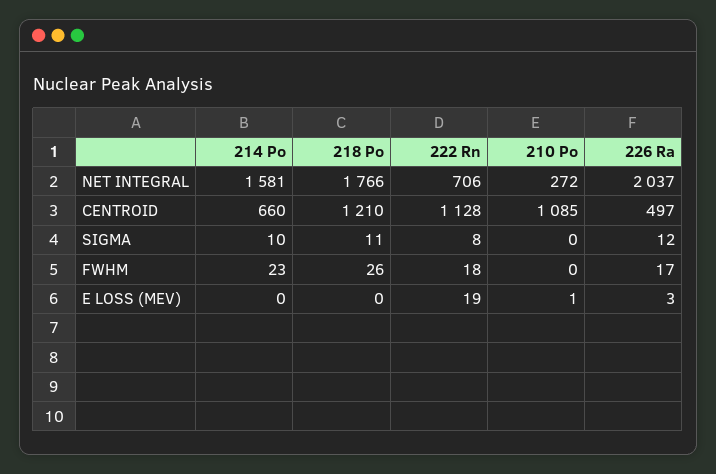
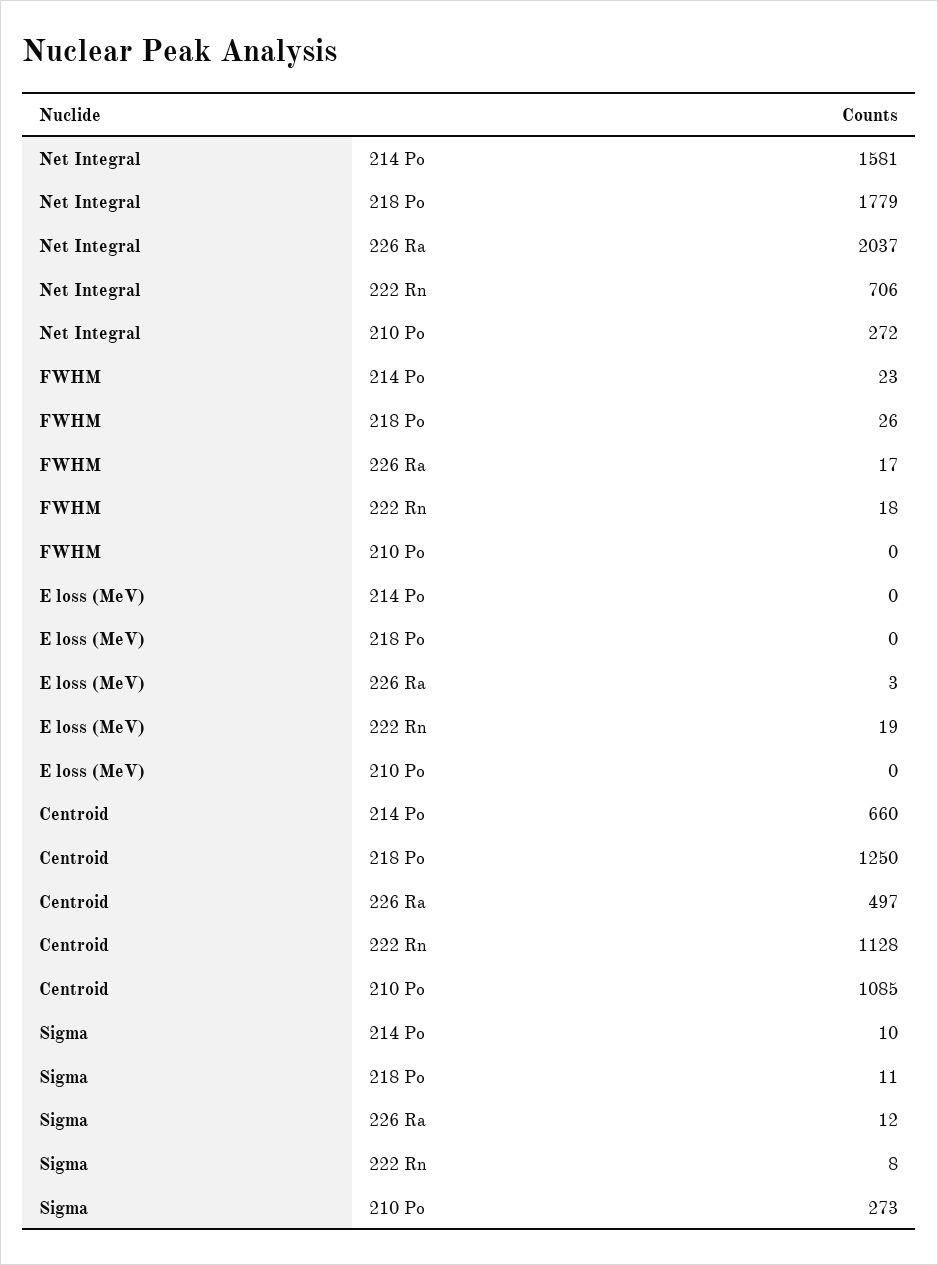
218 Po, NET INTEGRAL: 1766 -> 1779
218 Po, CENTROID: 1210 -> 1250
210 Po, SIGMA: 0 -> 273
210 Po, E LOSS (MEV): 1 -> 0

